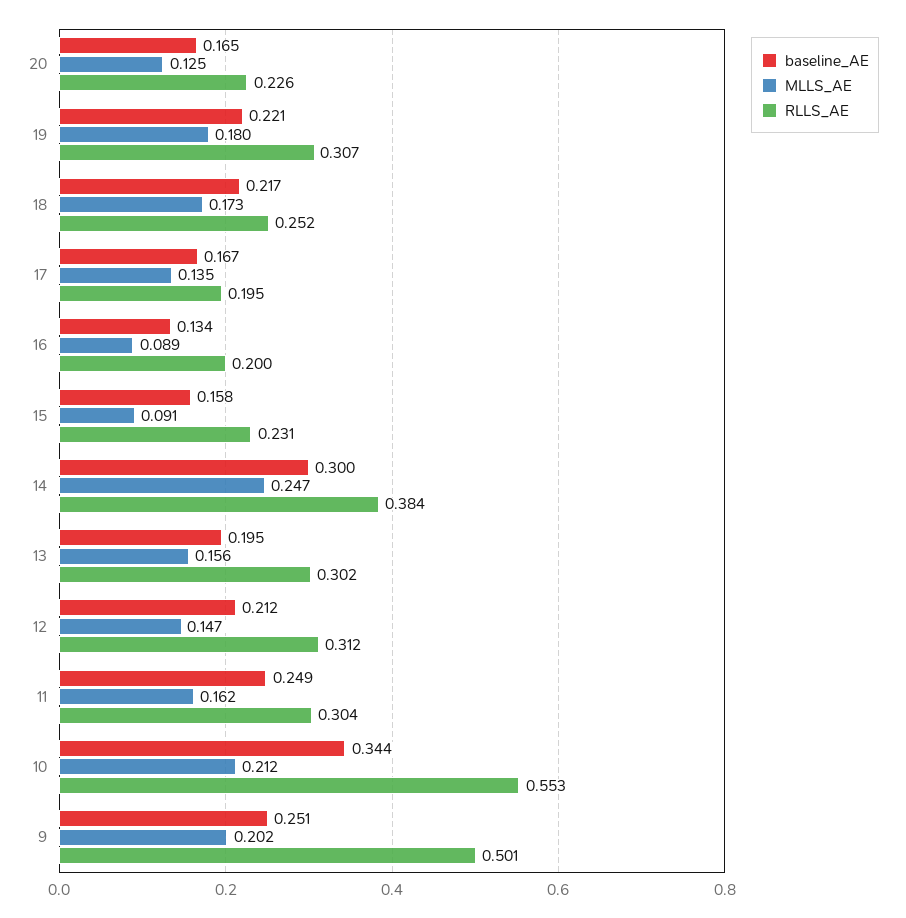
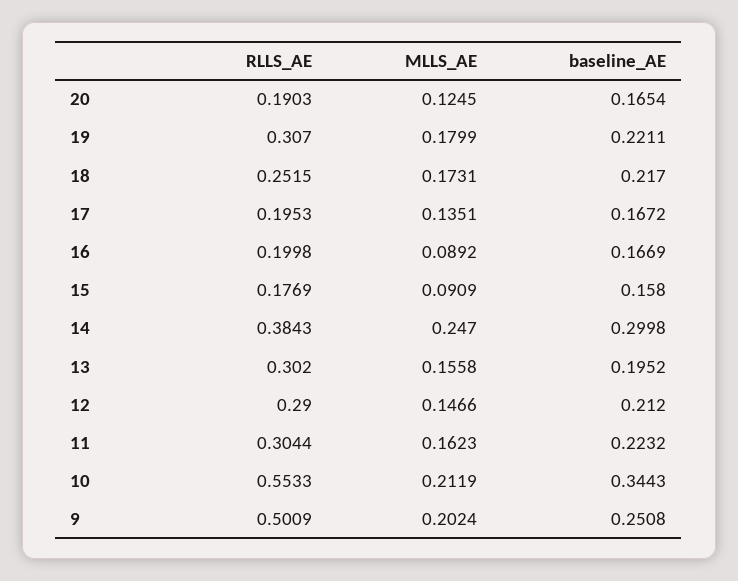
RLLS_AE, 20: 0.226 -> 0.1903
baseline_AE, 16: 0.134 -> 0.1669
RLLS_AE, 15: 0.231 -> 0.1769
RLLS_AE, 12: 0.312 -> 0.29
baseline_AE, 11: 0.249 -> 0.2232

